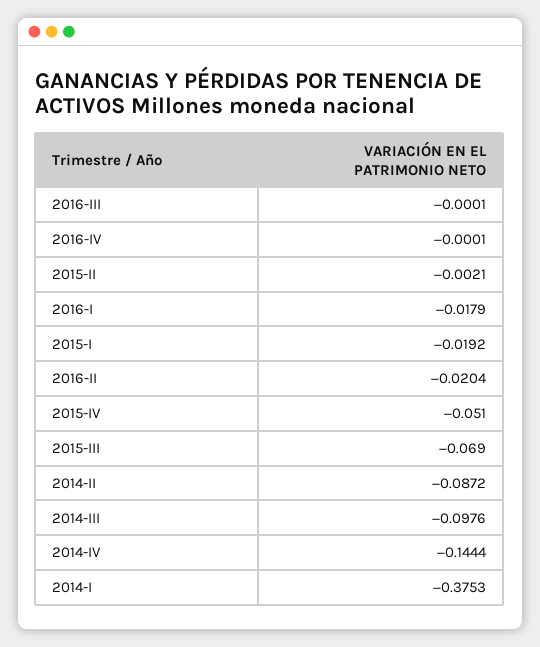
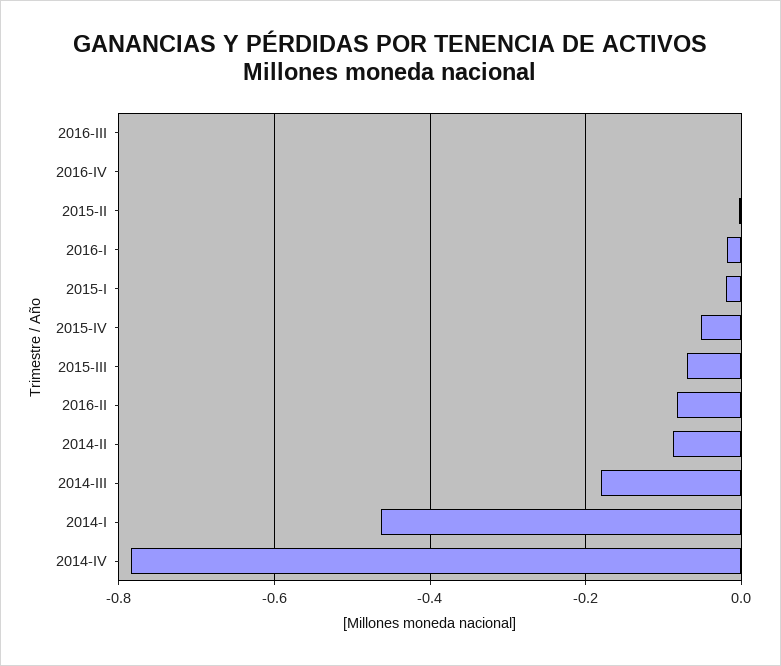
2016-II: -0.0204 -> -0.08
2014-III: -0.0976 -> -0.18
2014-IV: -0.1444 -> -0.78
2014-I: -0.3753 -> -0.46

